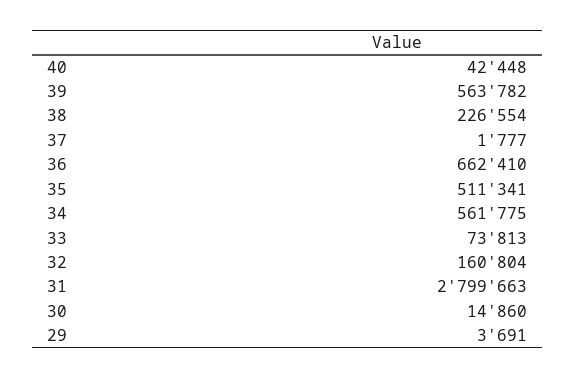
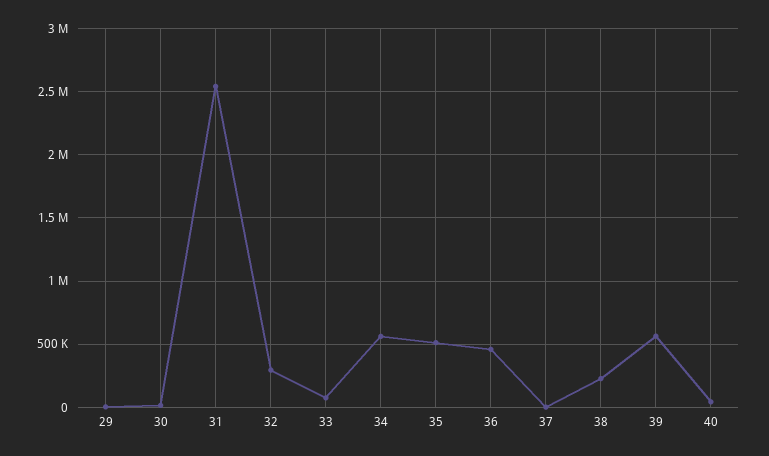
36: 662410 -> 450000
32: 160804 -> 300000
31: 2799663 -> 2550000

